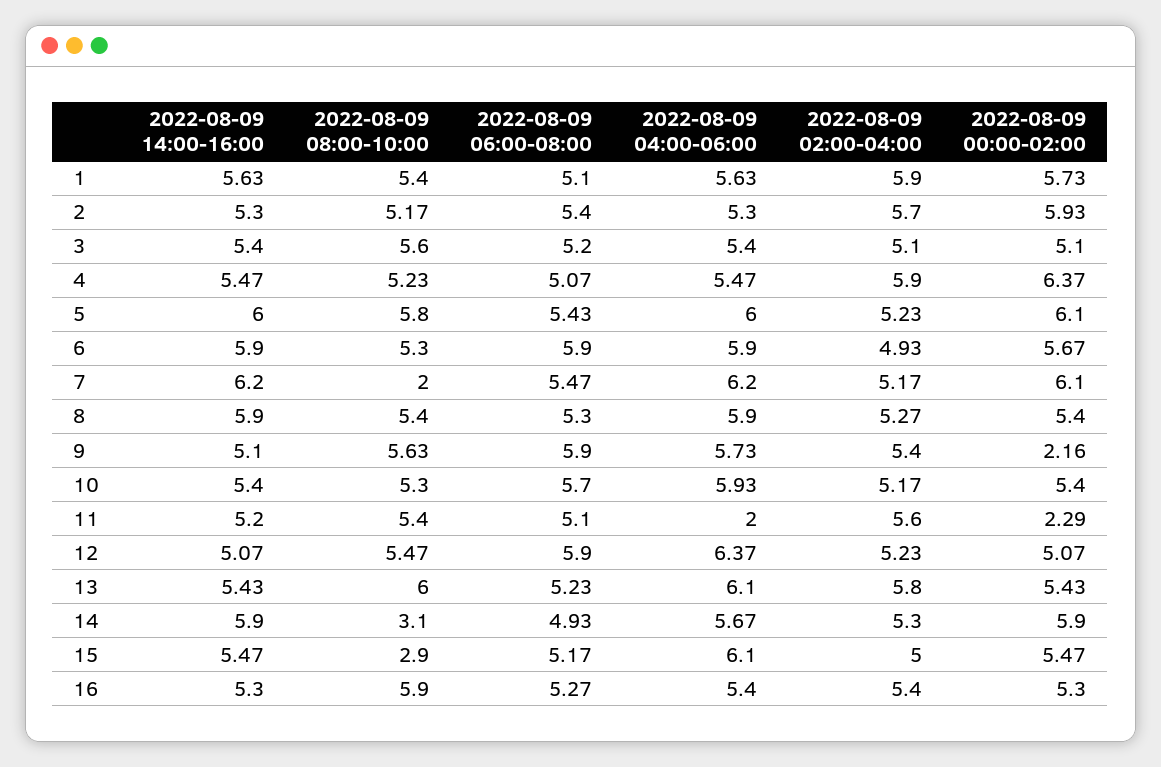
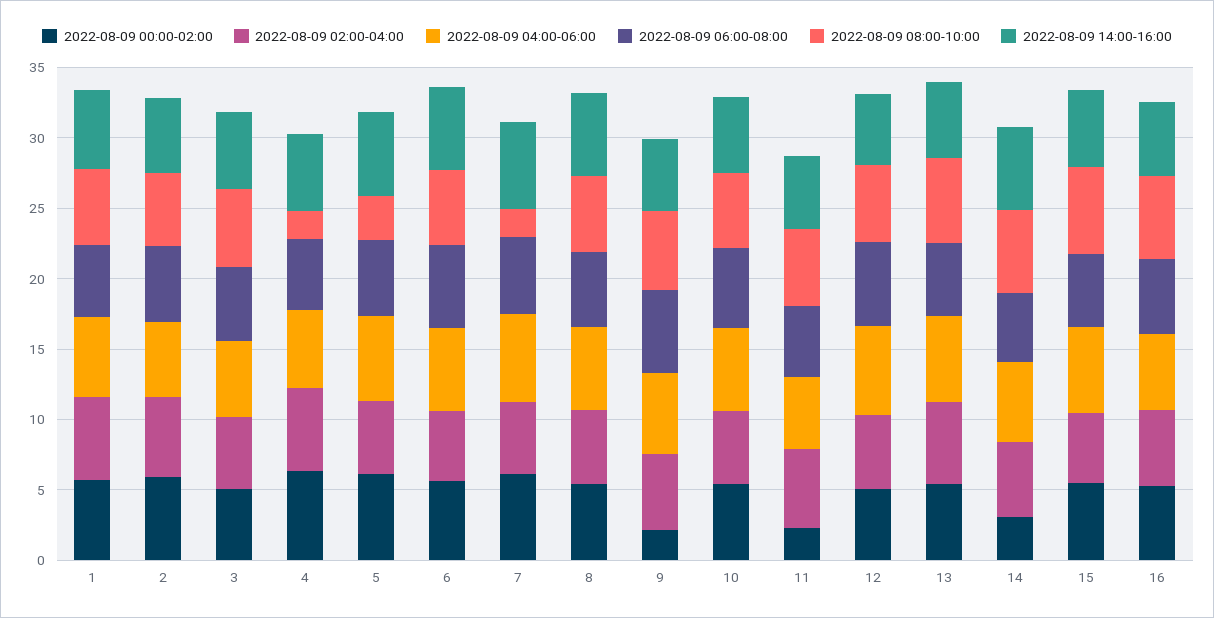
2022-08-09 08:00-10:00, 4: 5.23 -> 2
2022-08-09 08:00-10:00, 5: 5.8 -> 3
2022-08-09 04:00-06:00, 11: 2 -> 5
2022-08-09 08:00-10:00, 14: 3.1 -> 6
2022-08-09 00:00-02:00, 14: 5.9 -> 3
2022-08-09 08:00-10:00, 15: 2.9 -> 6

